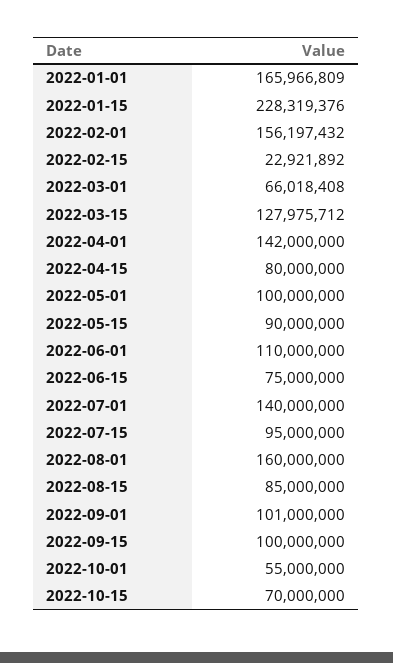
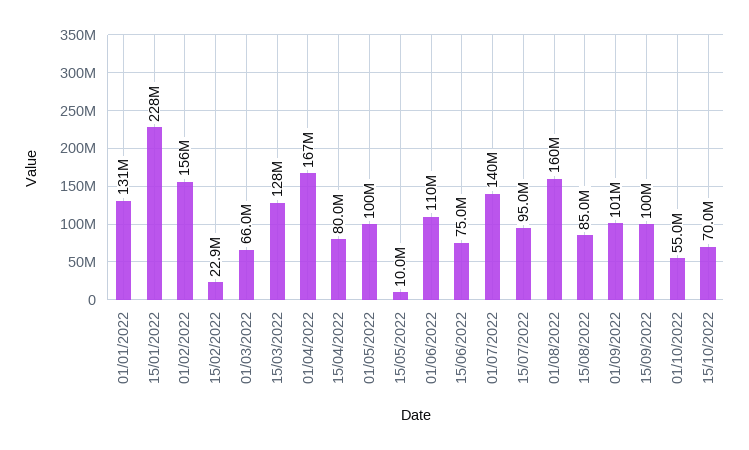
2022-01-01: 165966809 -> 131000000
2022-04-01: 142000000 -> 167000000
2022-05-15: 90000000 -> 10000000

